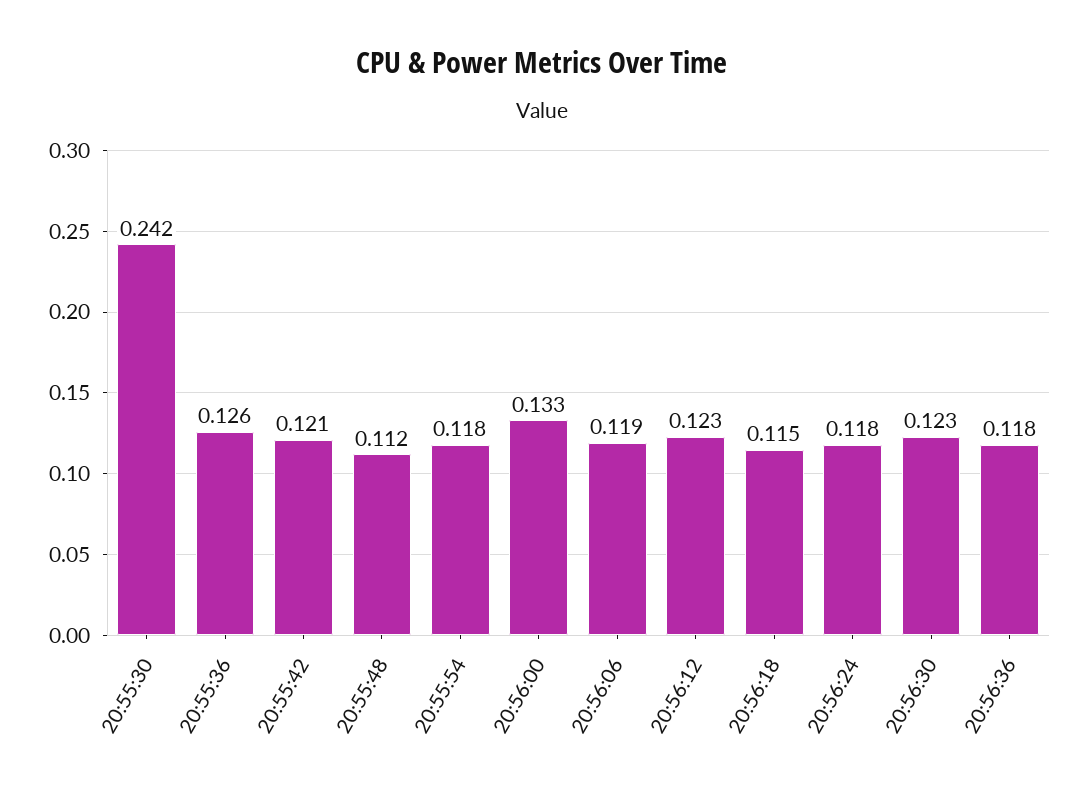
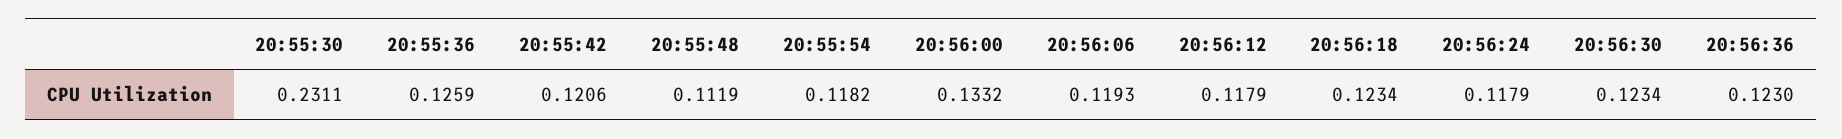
20:55:30: 0.242 -> 0.2311
20:56:12: 0.123 -> 0.1179
20:56:18: 0.115 -> 0.1234
20:56:36: 0.118 -> 0.123

